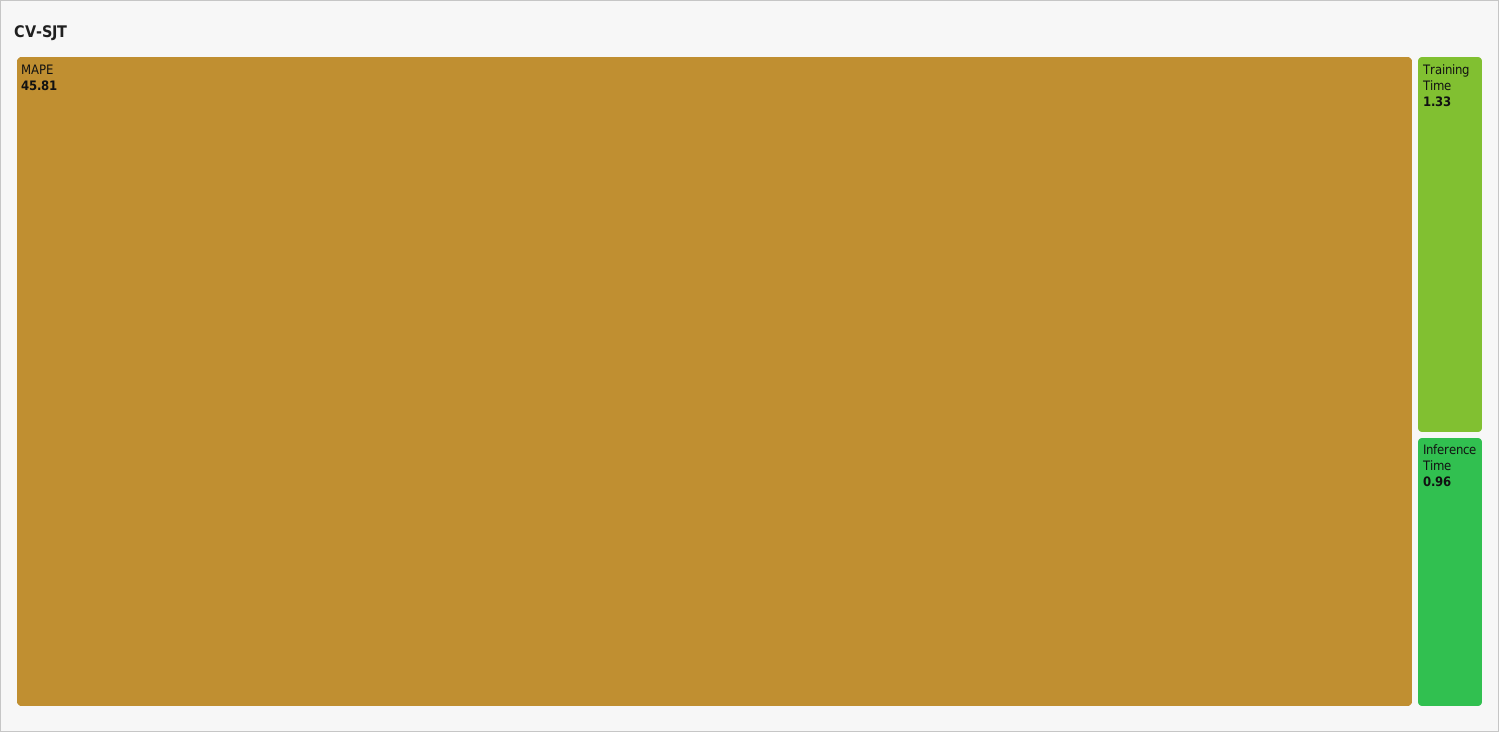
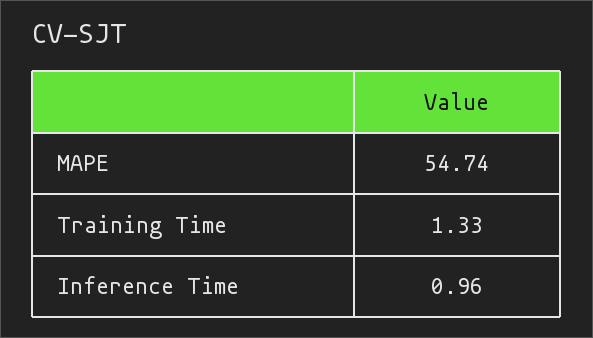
MAPE: 45.81 -> 54.74

